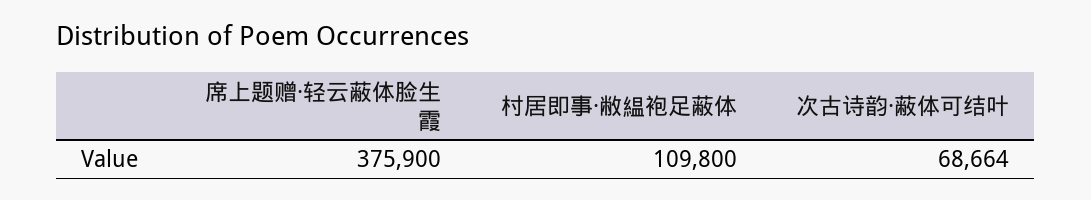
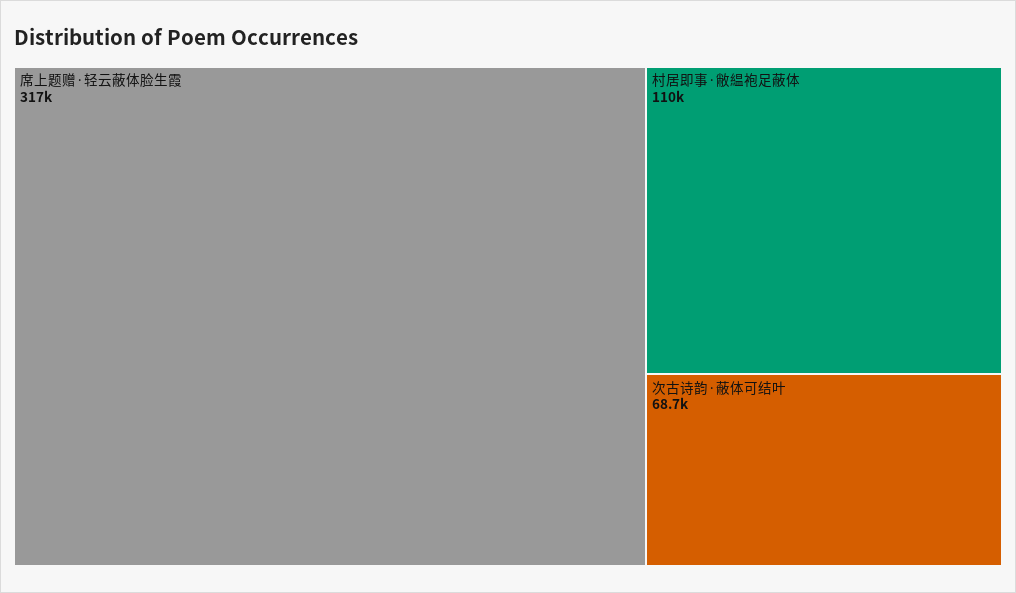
席上题赠·轻云蔽体脸生霞: 375900 -> 317000

